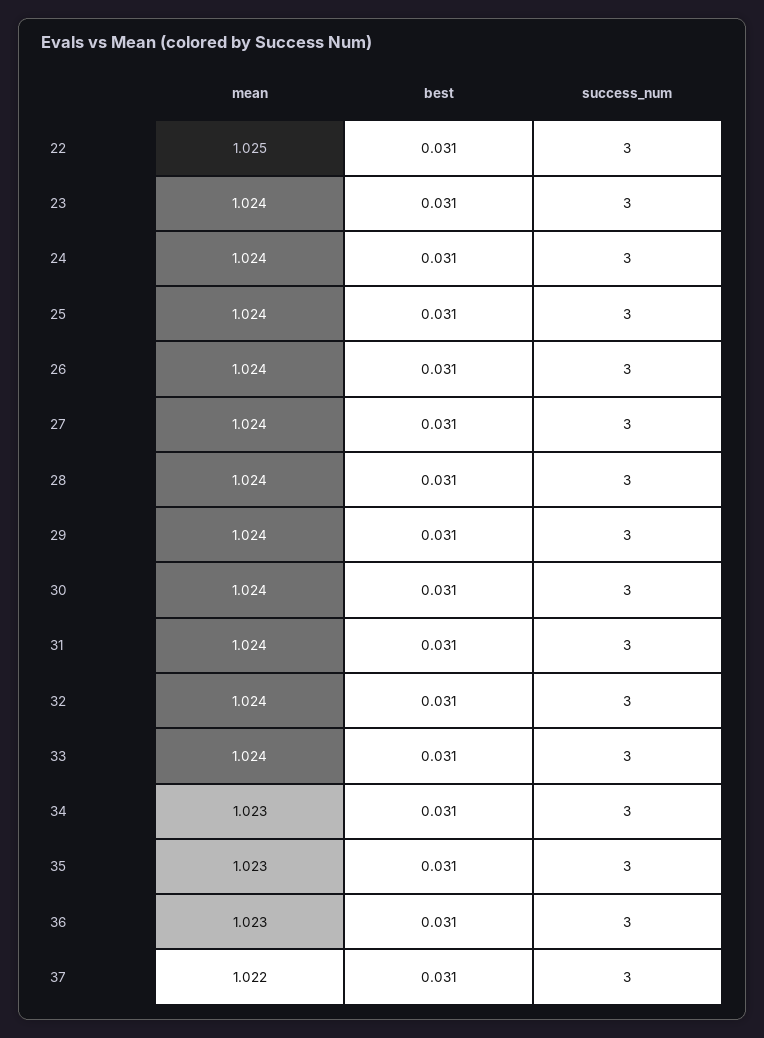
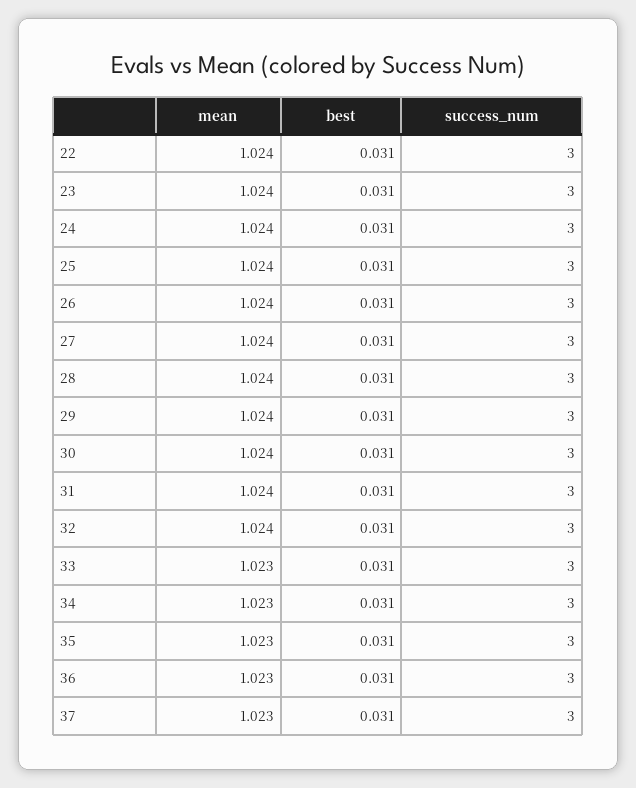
mean, 22: 1.025 -> 1.024
mean, 33: 1.024 -> 1.023
mean, 37: 1.022 -> 1.023

